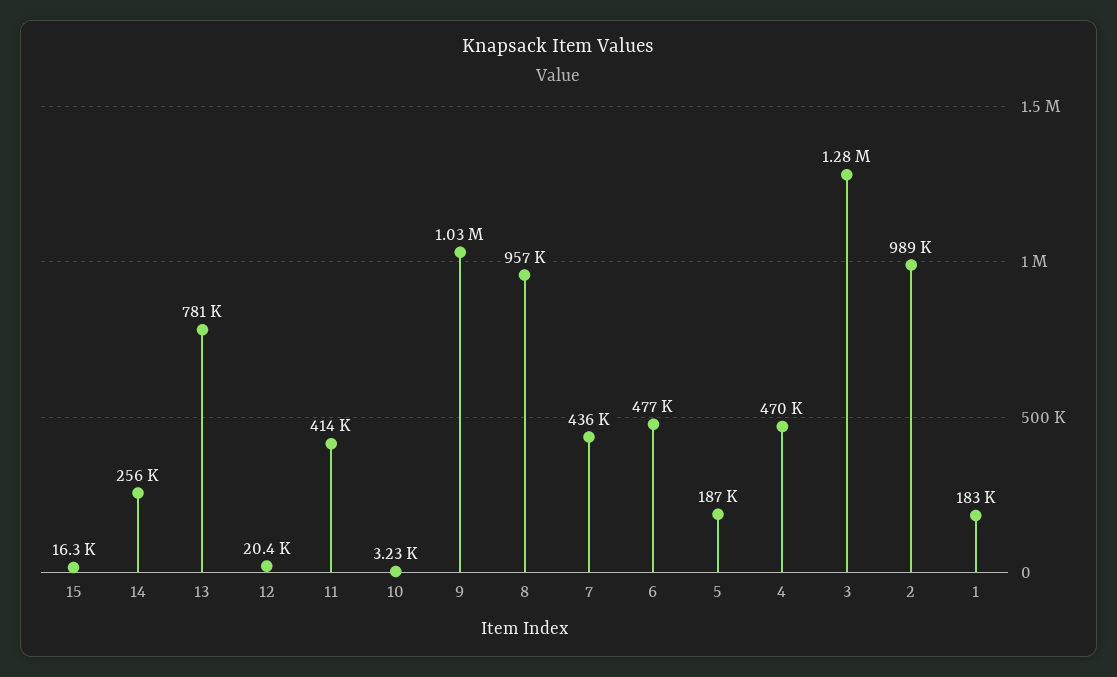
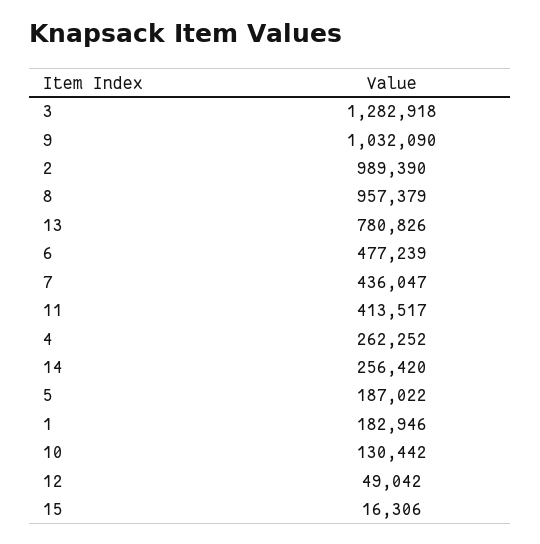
12: 20400 -> 49042
10: 3230 -> 130442
4: 470000 -> 262252

